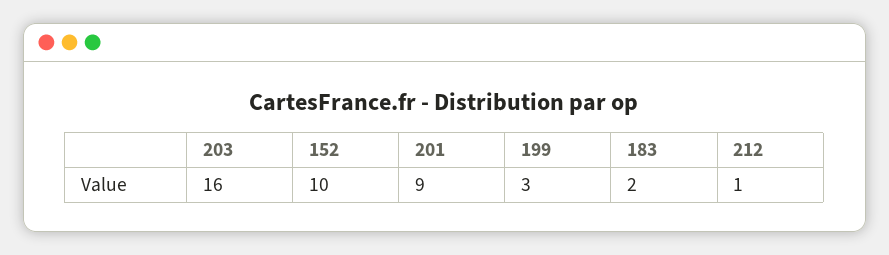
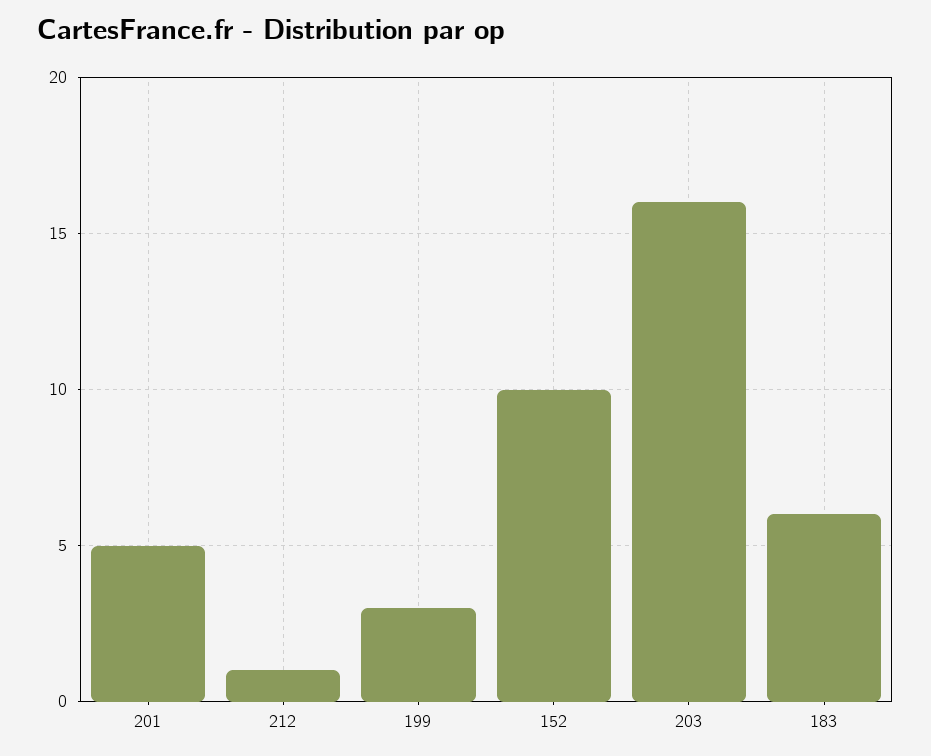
201: 9 -> 5
183: 2 -> 6

